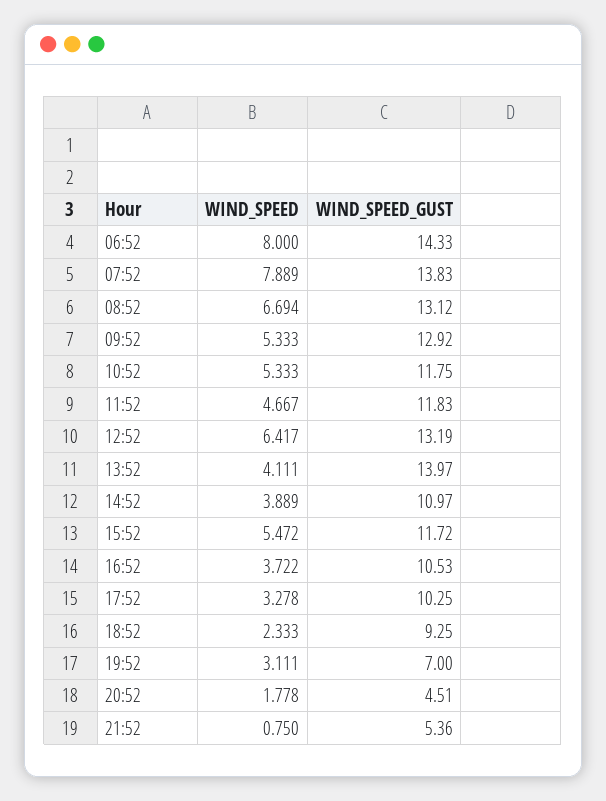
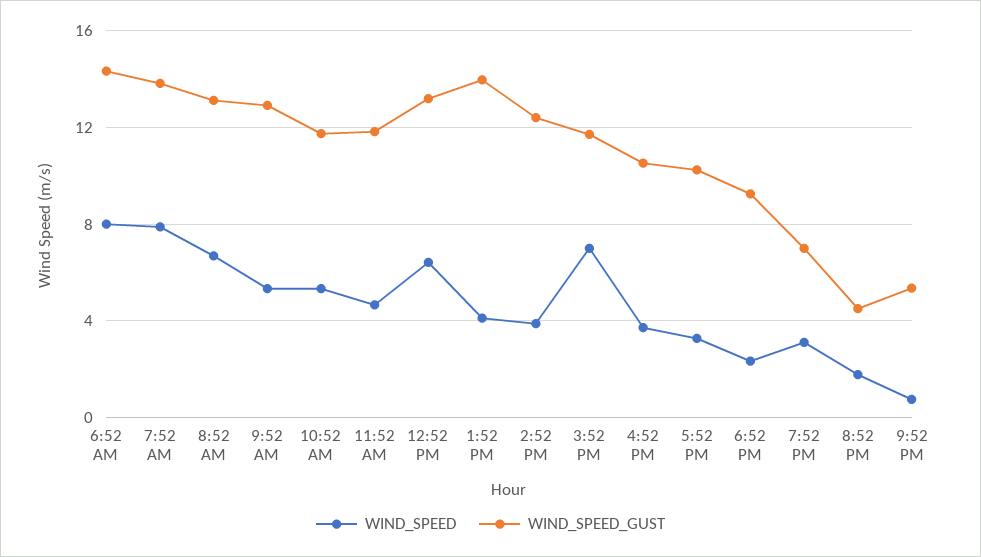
WIND_SPEED_GUST, 14:52: 10.97 -> 12.5
WIND_SPEED, 15:52: 5.472 -> 7

